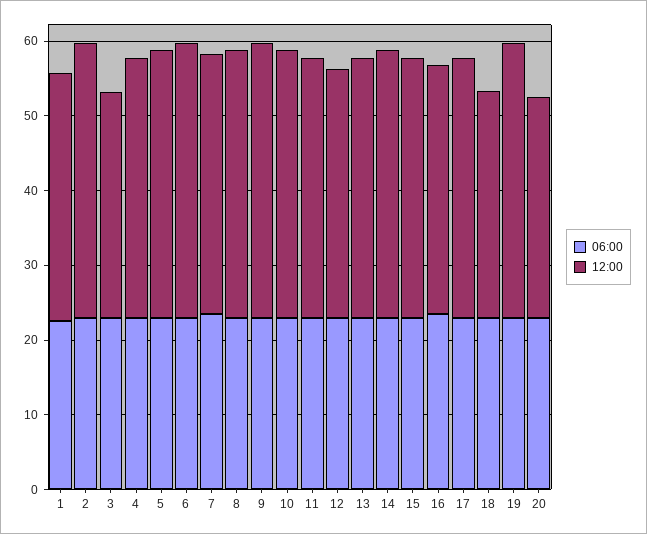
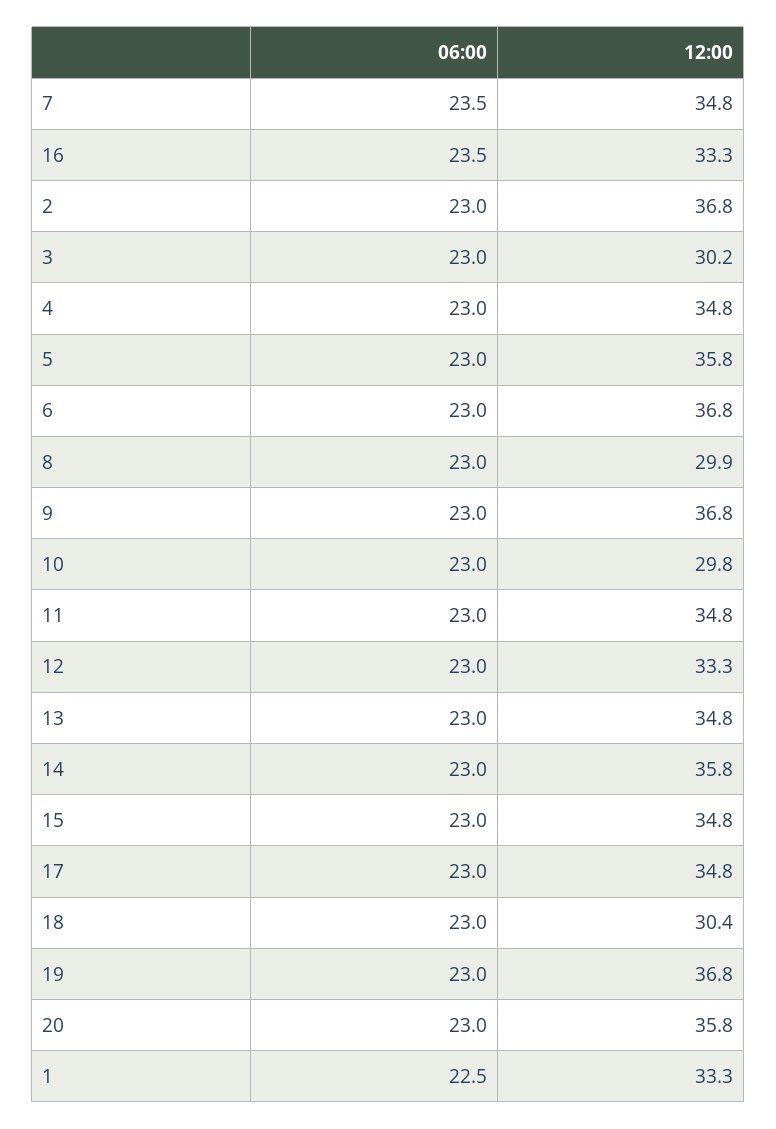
12:00, 8: 36 -> 29.9
12:00, 10: 36 -> 29.8
12:00, 20: 30 -> 35.8

